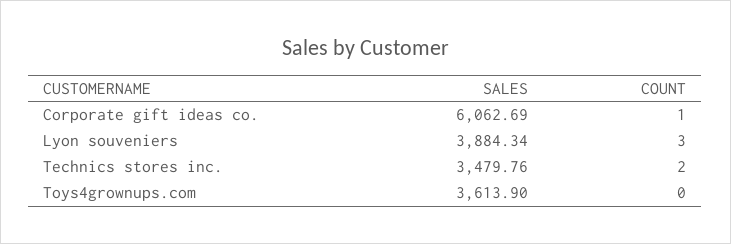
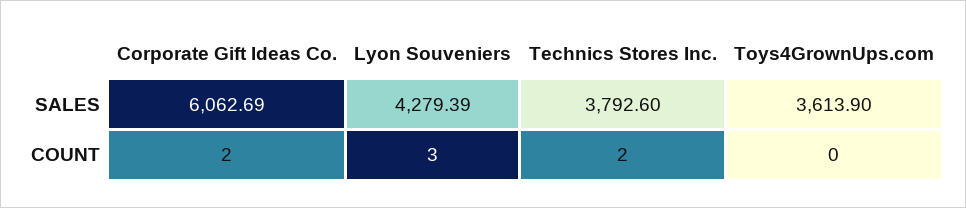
COUNT, Corporate gift ideas co.: 1 -> 2
SALES, Lyon souveniers: 3884.34 -> 4279.39
SALES, Technics stores inc.: 3479.76 -> 3792.6

